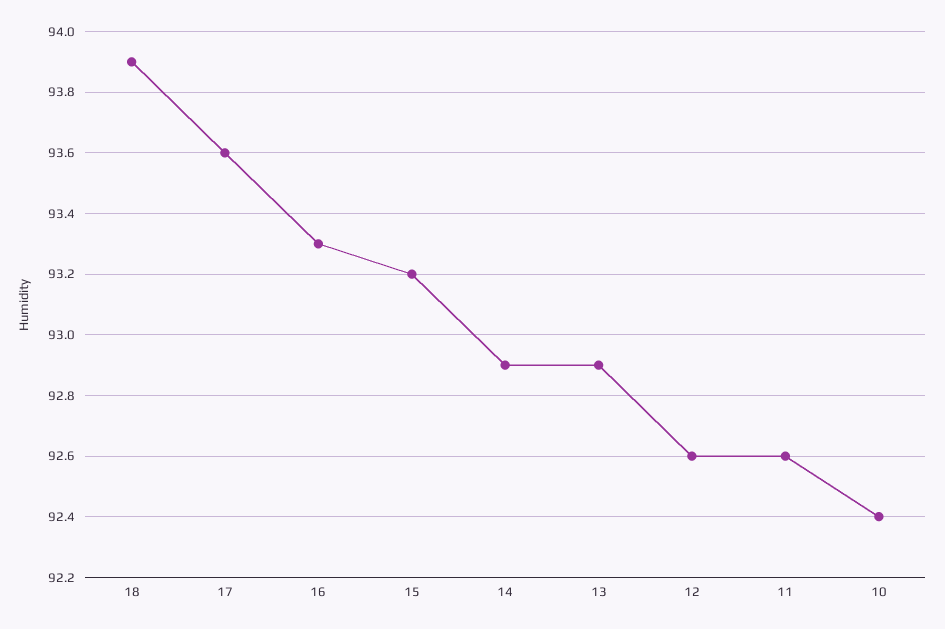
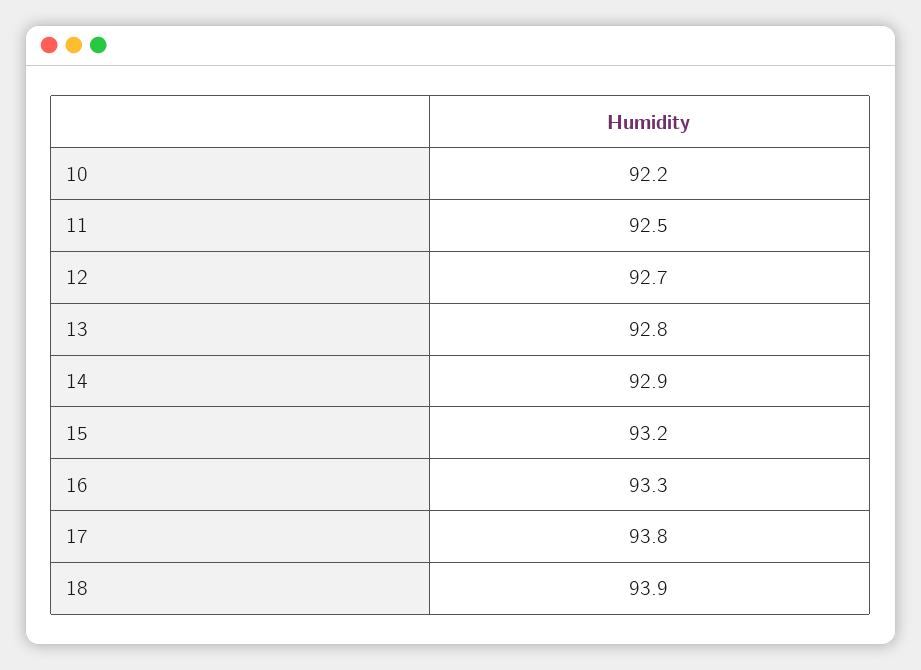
17: 93.6 -> 93.8
13: 92.9 -> 92.8
12: 92.6 -> 92.7
11: 92.6 -> 92.5
10: 92.4 -> 92.2

